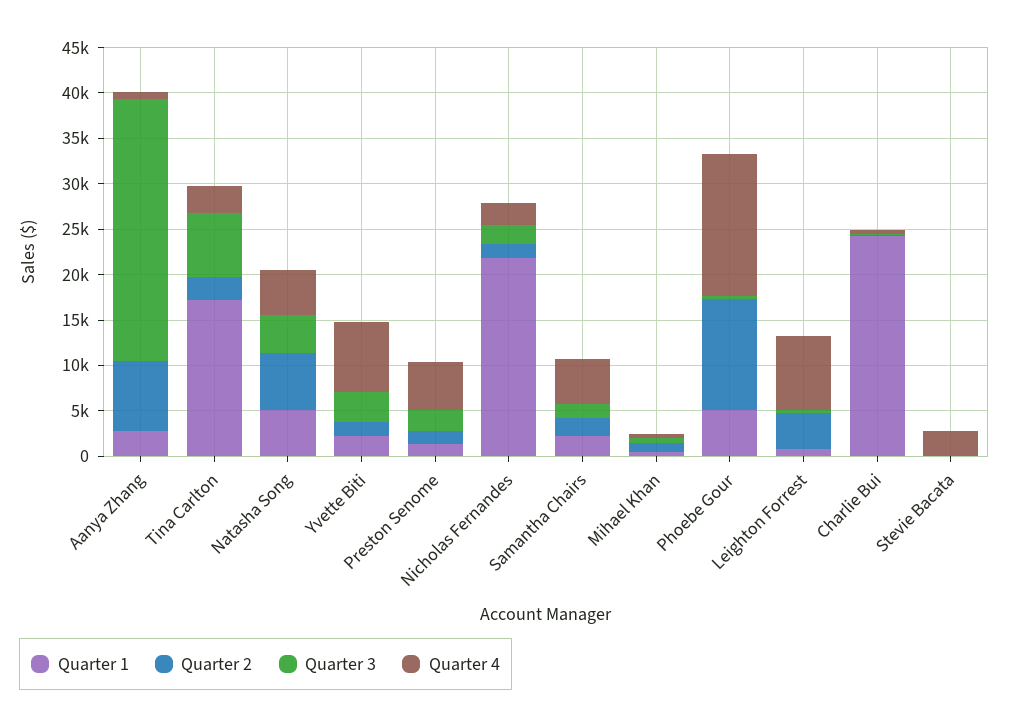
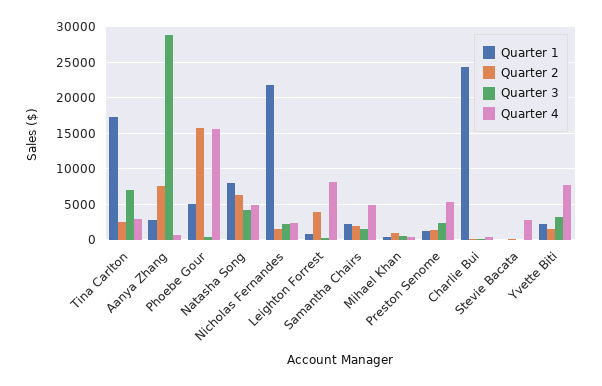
Quarter 1, Natasha Song: 5000 -> 8000
Quarter 2, Phoebe Gour: 12000 -> 16000

